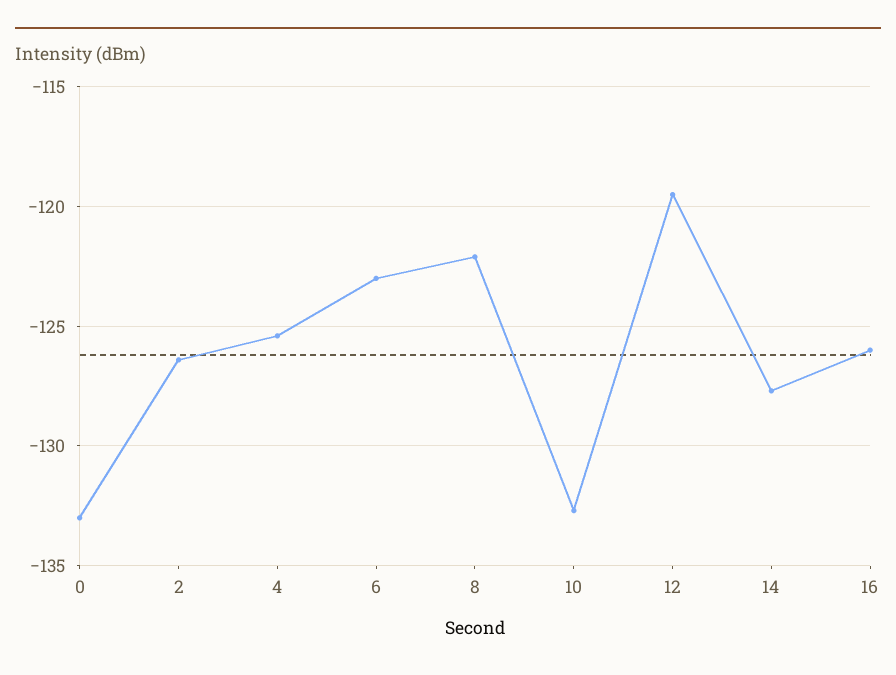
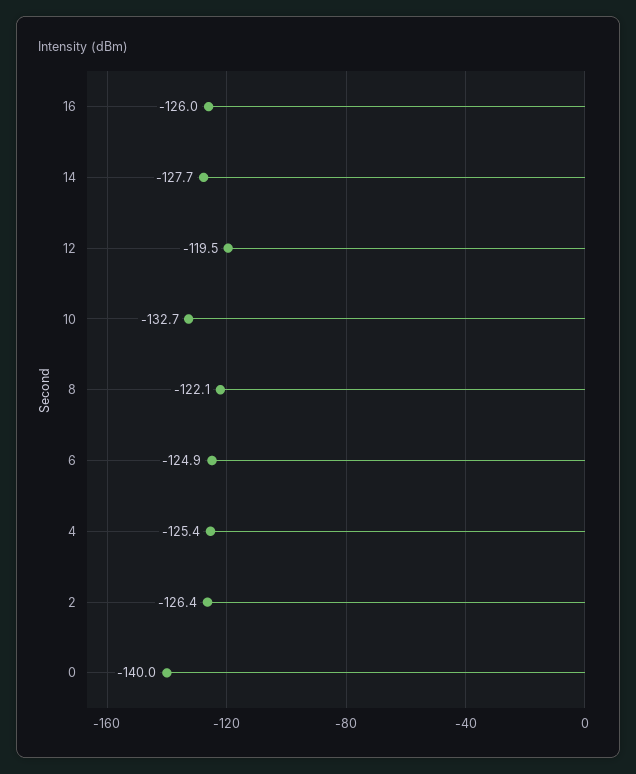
0: -133 -> -140
6: -123 -> -124.9

